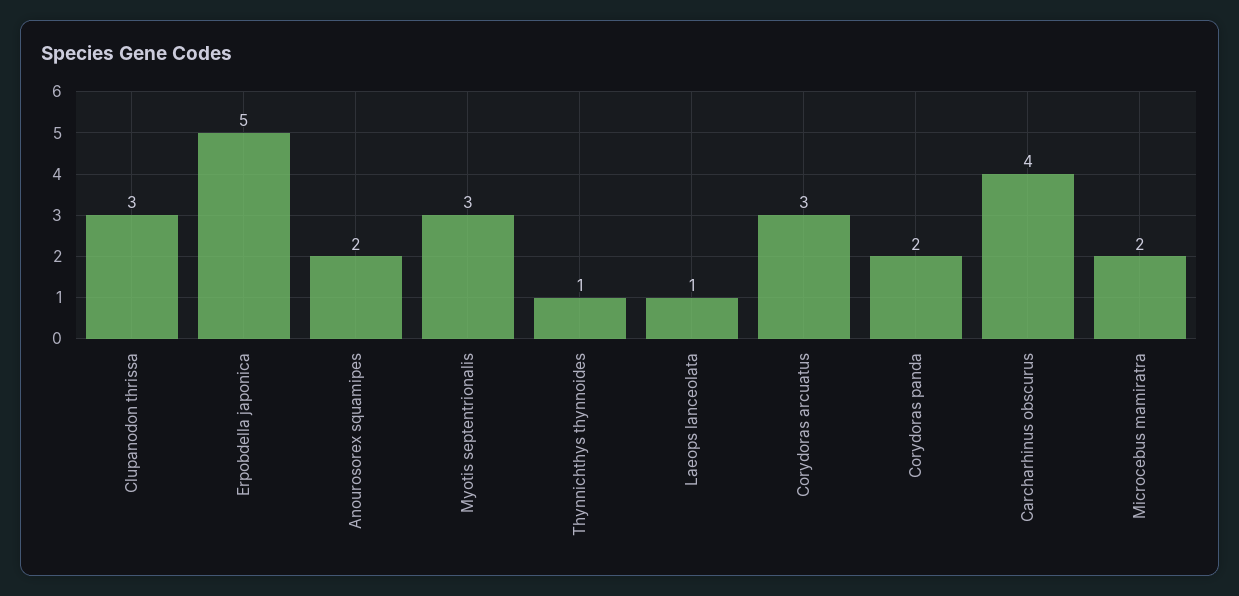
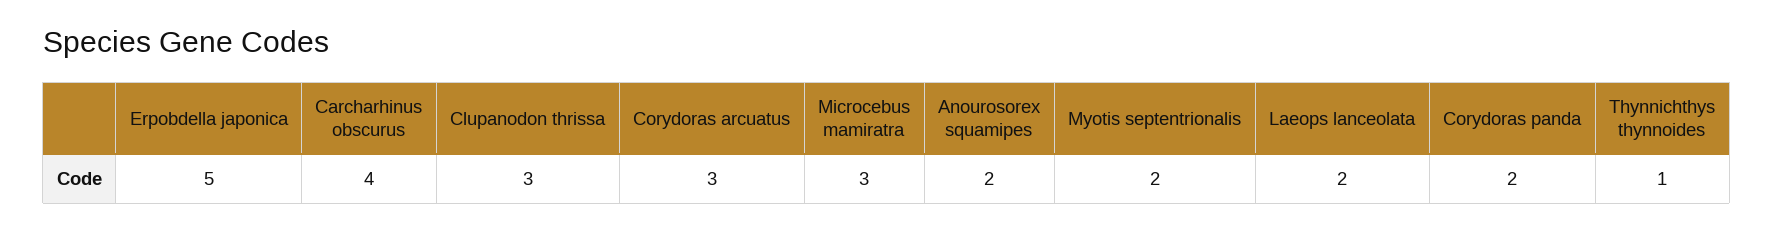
Myotis septentrionalis: 3 -> 2
Laeops lanceolata: 1 -> 2
Microcebus mamiratra: 2 -> 3

